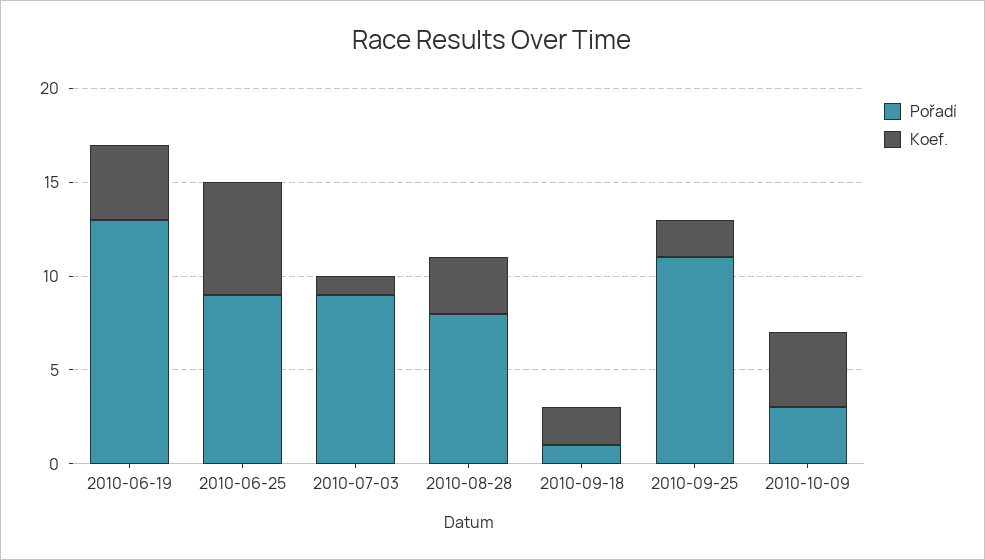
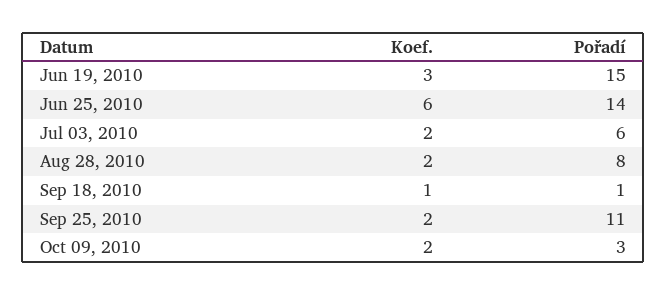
Pořadí, 2010-06-19: 13 -> 15
Koef., 2010-06-19: 4 -> 3
Pořadí, 2010-06-25: 9 -> 14
Pořadí, 2010-07-03: 9 -> 6
Koef., 2010-07-03: 1 -> 2
Koef., 2010-08-28: 3 -> 2
Koef., 2010-09-18: 2 -> 1
Koef., 2010-10-09: 4 -> 2

